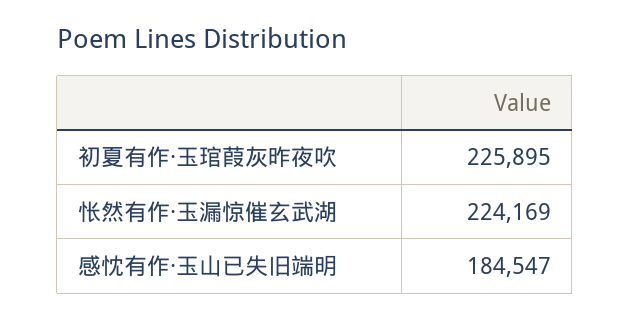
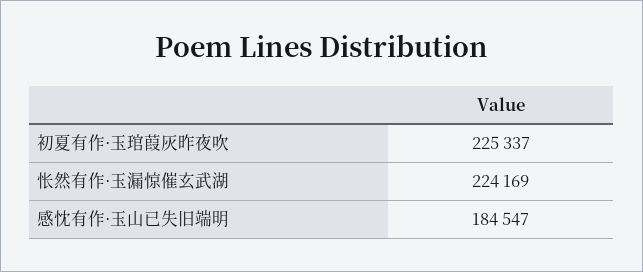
初夏有作·玉琯葭灰昨夜吹: 225895 -> 225337

